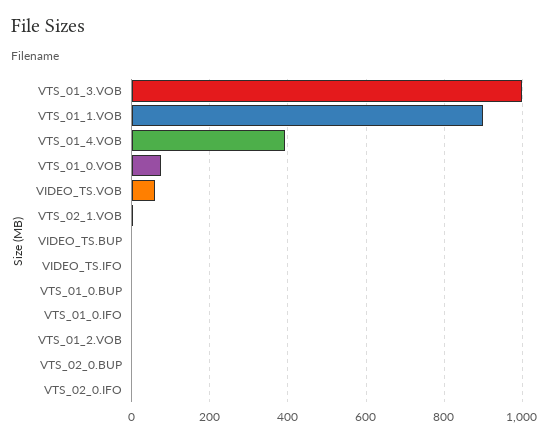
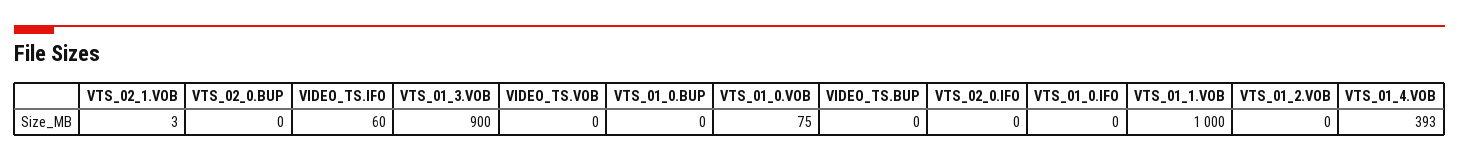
VTS_01_3.VOB: 1000 -> 900
VTS_01_1.VOB: 900 -> 1000
VIDEO_TS.VOB: 60 -> 0
VIDEO_TS.IFO: 0 -> 60

